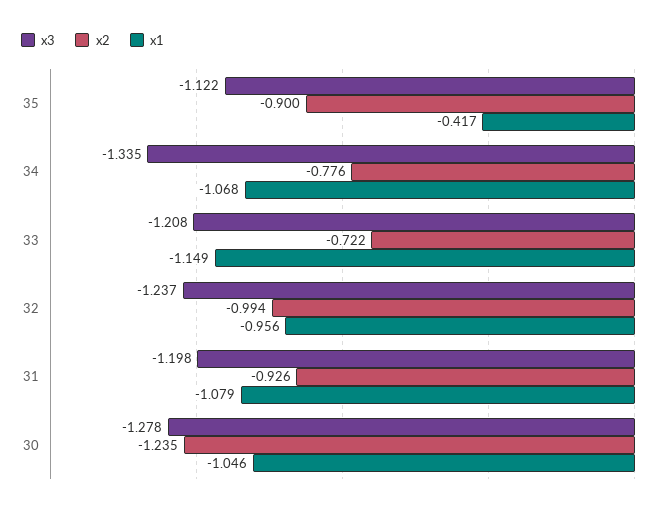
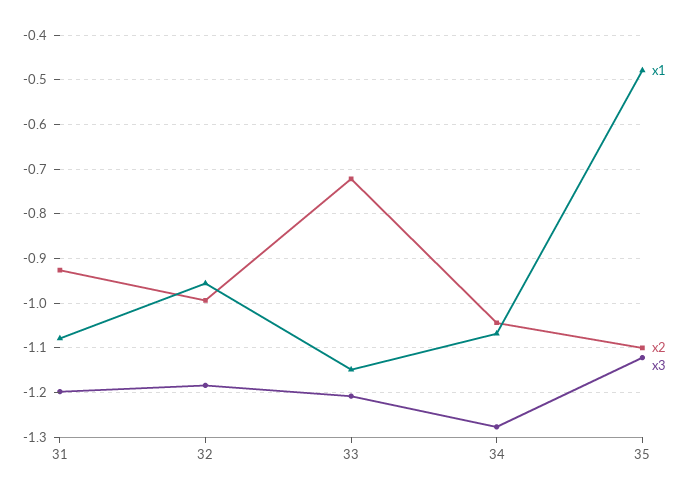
x2, 35: -0.9 -> -1.1
x1, 35: -0.417 -> -0.48
x3, 34: -1.335 -> -1.28
x2, 34: -0.776 -> -1.04
x3, 32: -1.237 -> -1.18
x3, 30: -1.278 -> none
x2, 30: -1.235 -> none
x1, 30: -1.046 -> none

